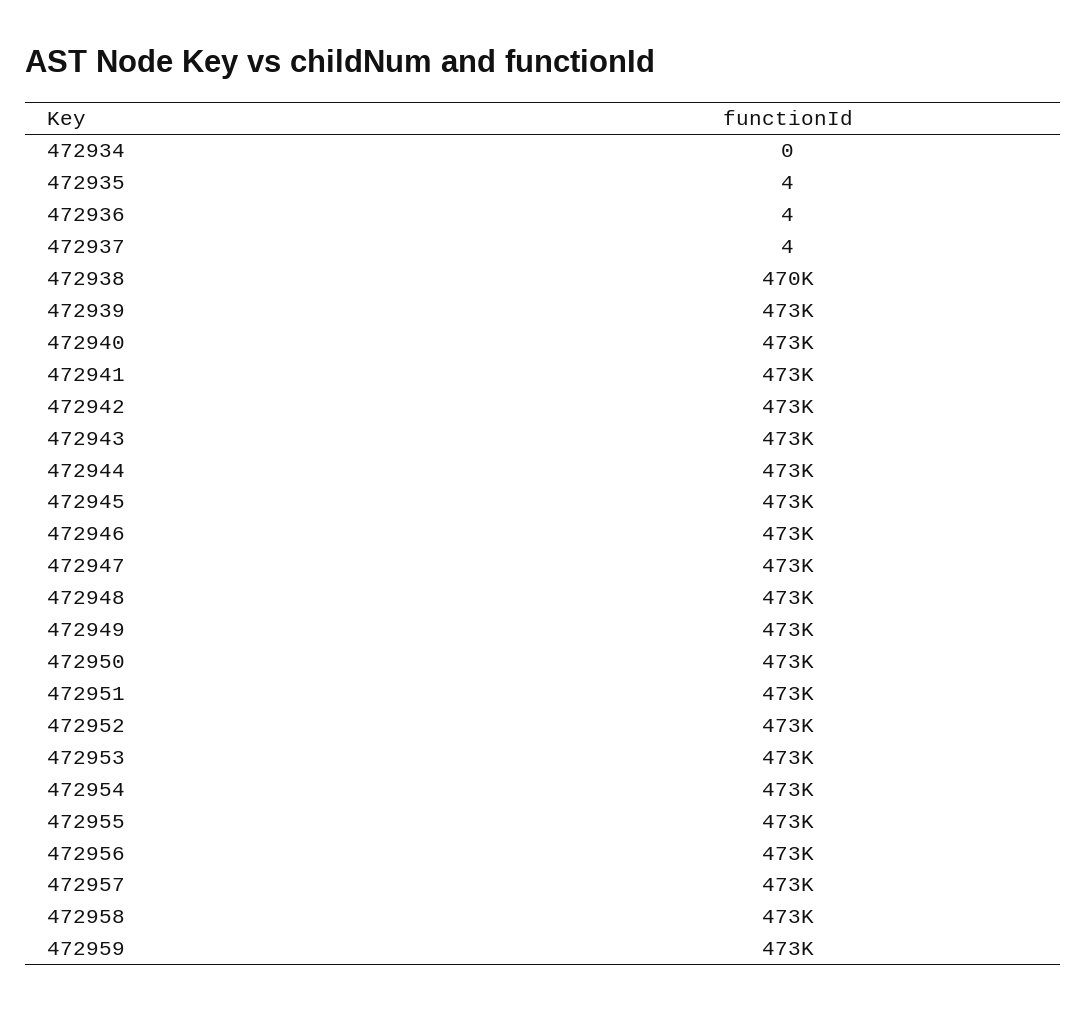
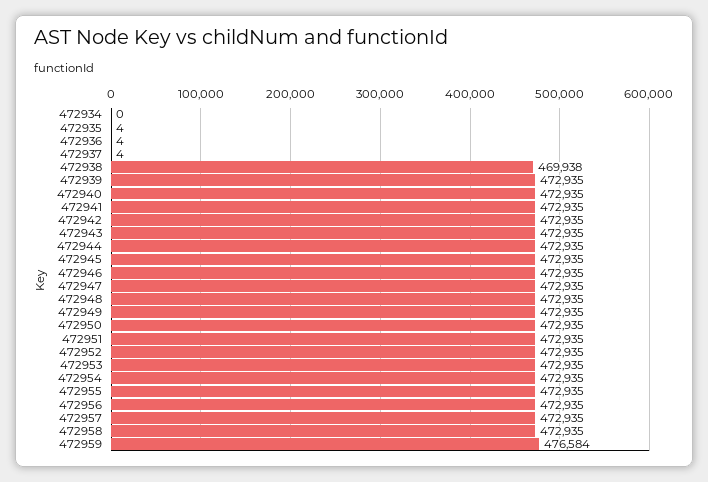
472959: 473000 -> 476584

